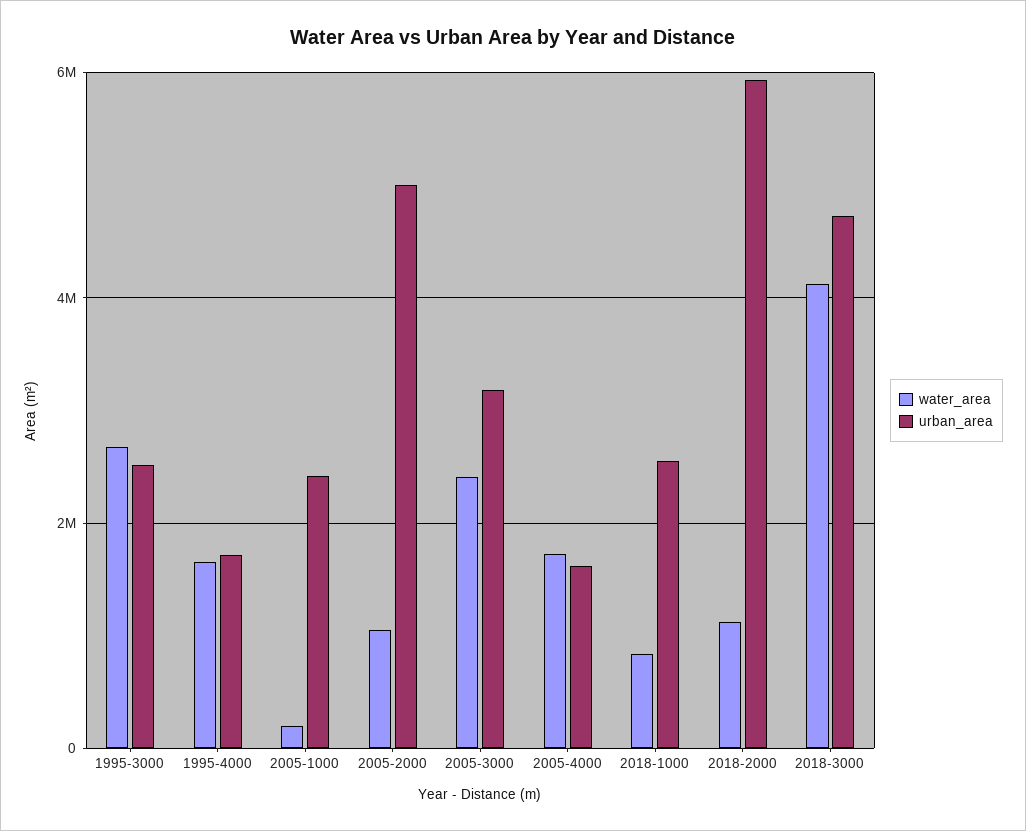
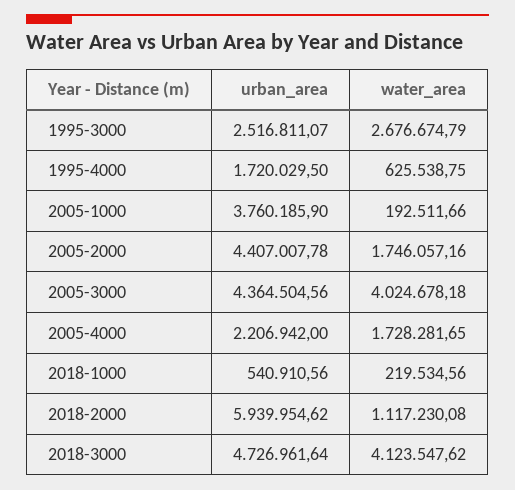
water_area, 1995-4000: 1600000 -> 625538.75
urban_area, 2005-1000: 2400000 -> 3760185.9
water_area, 2005-2000: 1000000 -> 1746057.16
urban_area, 2005-2000: 5000000 -> 4407007.78
water_area, 2005-3000: 2400000 -> 4024678.18
urban_area, 2005-3000: 3200000 -> 4364504.56
urban_area, 2005-4000: 1600000 -> 2206942
water_area, 2018-1000: 800000 -> 219534.56
urban_area, 2018-1000: 2600000 -> 540910.56

